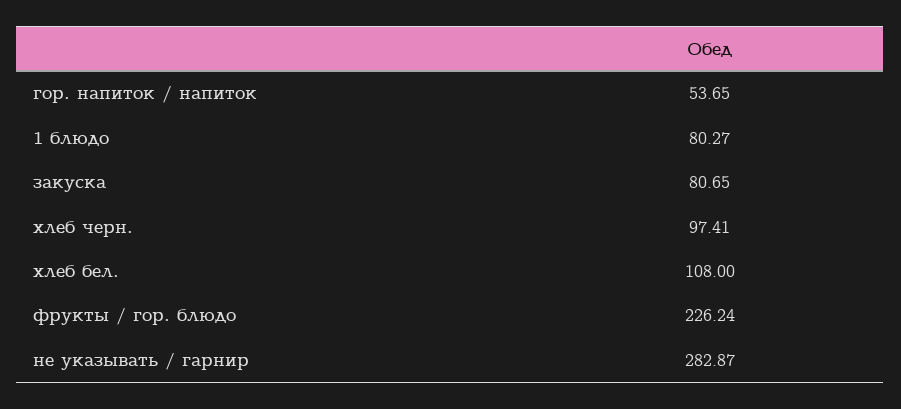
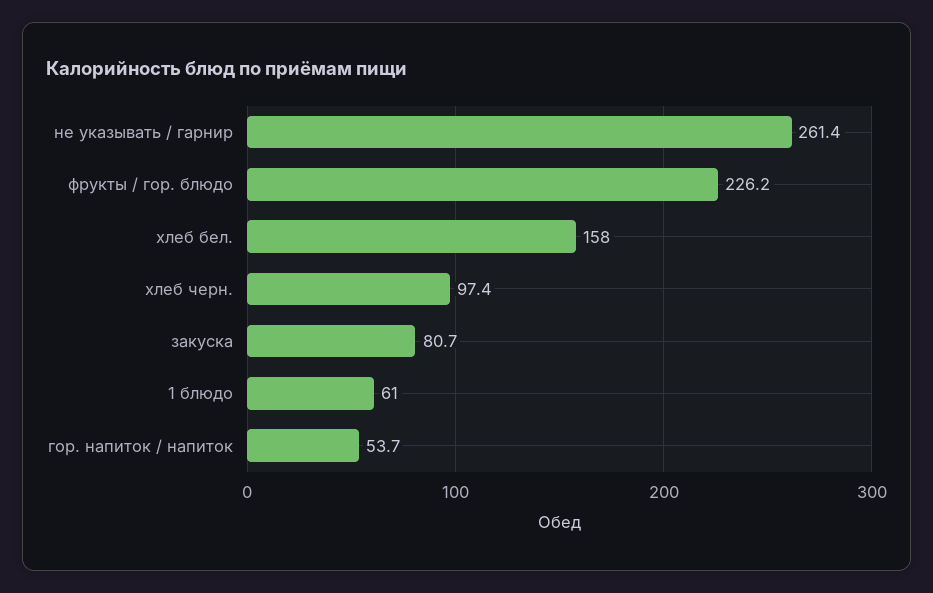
1 блюдо: 80.27 -> 61
хлеб бел.: 108 -> 158
не указывать / гарнир: 282.87 -> 261.4

